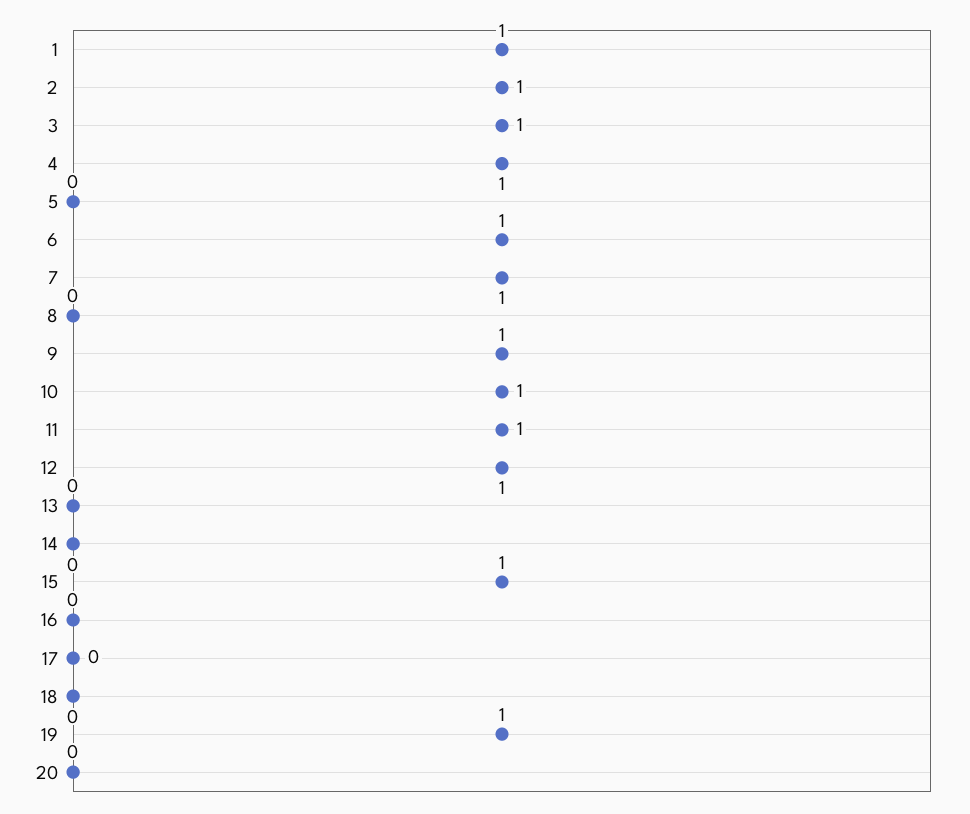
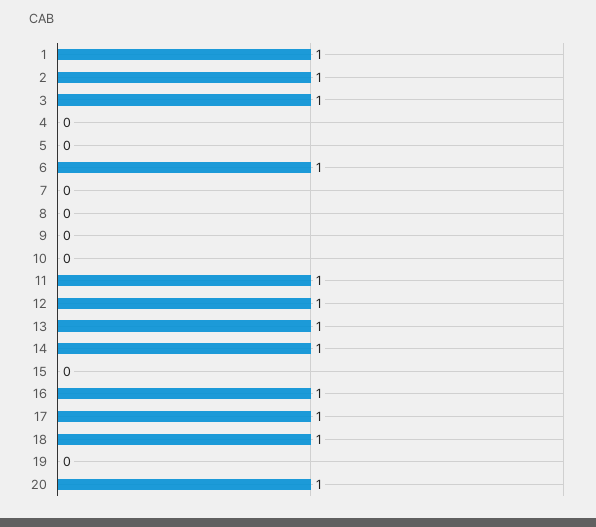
4: 1 -> 0
7: 1 -> 0
9: 1 -> 0
10: 1 -> 0
13: 0 -> 1
14: 0 -> 1
15: 1 -> 0
16: 0 -> 1
17: 0 -> 1
18: 0 -> 1
19: 1 -> 0
20: 0 -> 1

